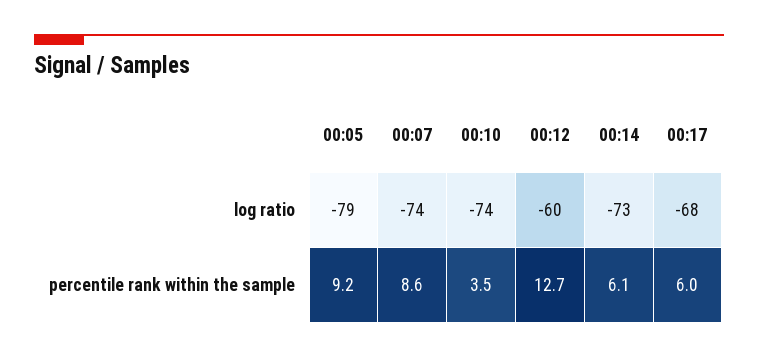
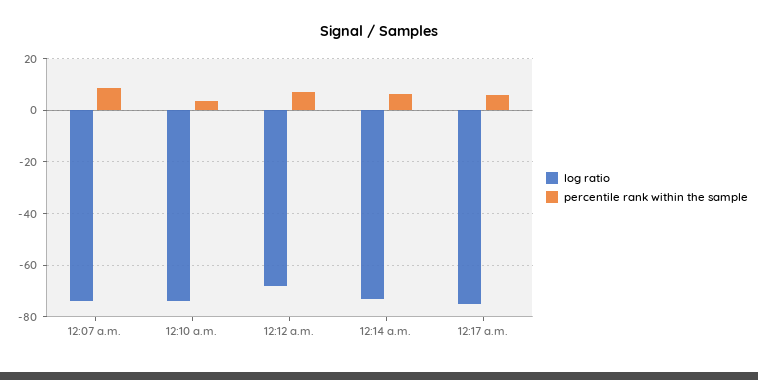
log ratio, 00:05: -79 -> none
log ratio, 00:12: -60 -> -67.5
log ratio, 00:17: -68 -> -75
percentile rank within the sample, 00:05: 9.2 -> none
percentile rank within the sample, 00:12: 12.7 -> 7.5

